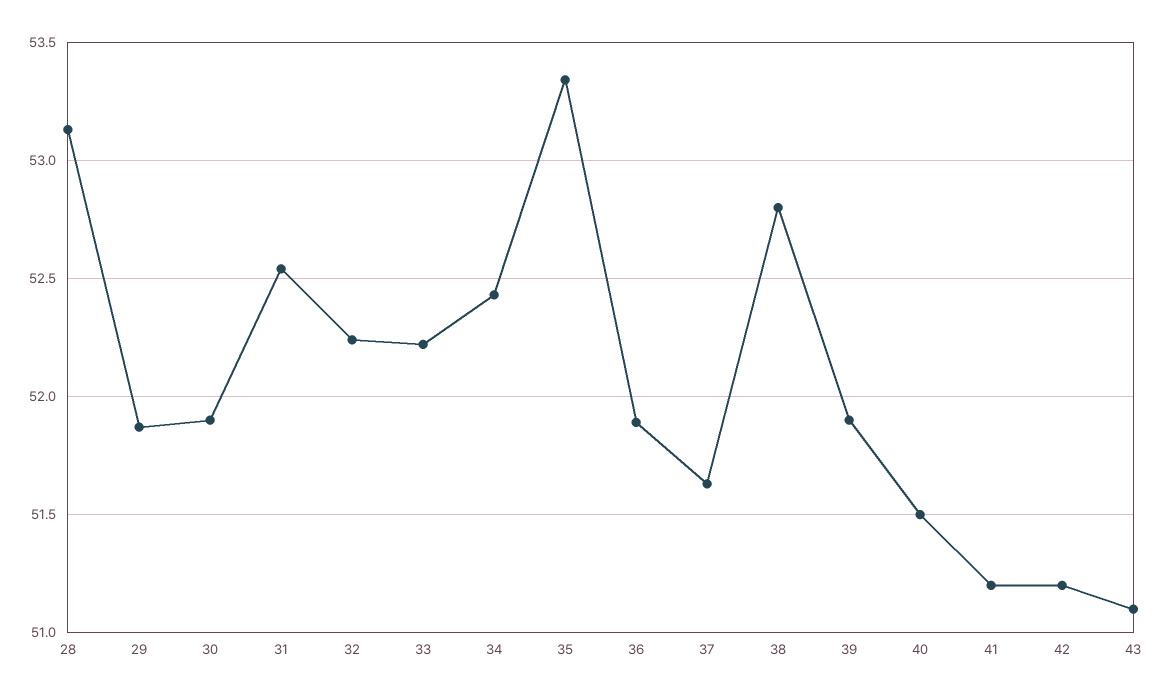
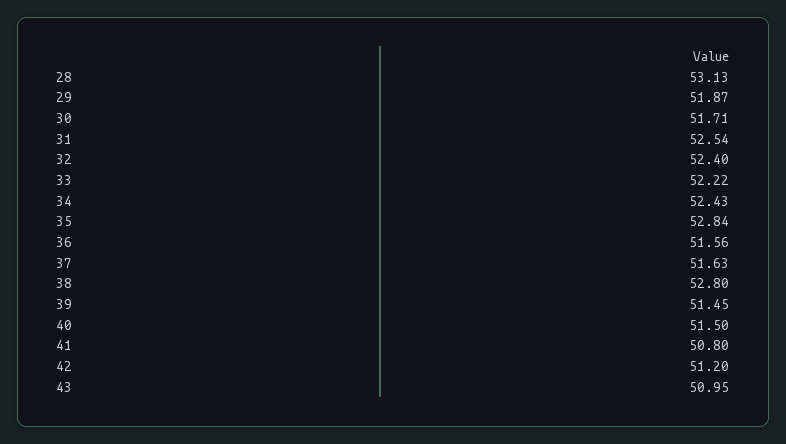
30: 51.9 -> 51.71
32: 52.25 -> 52.4
35: 53.35 -> 52.84
36: 51.9 -> 51.56
39: 51.9 -> 51.45
41: 51.2 -> 50.8
43: 51.1 -> 50.95

